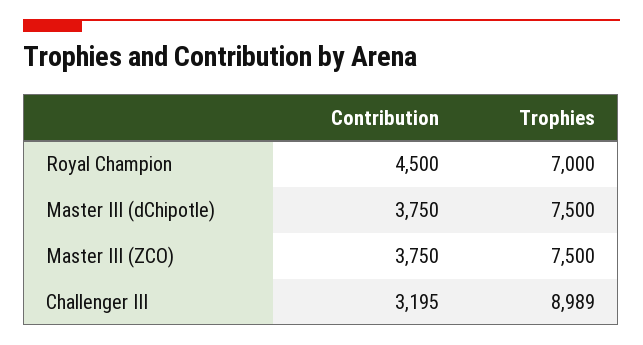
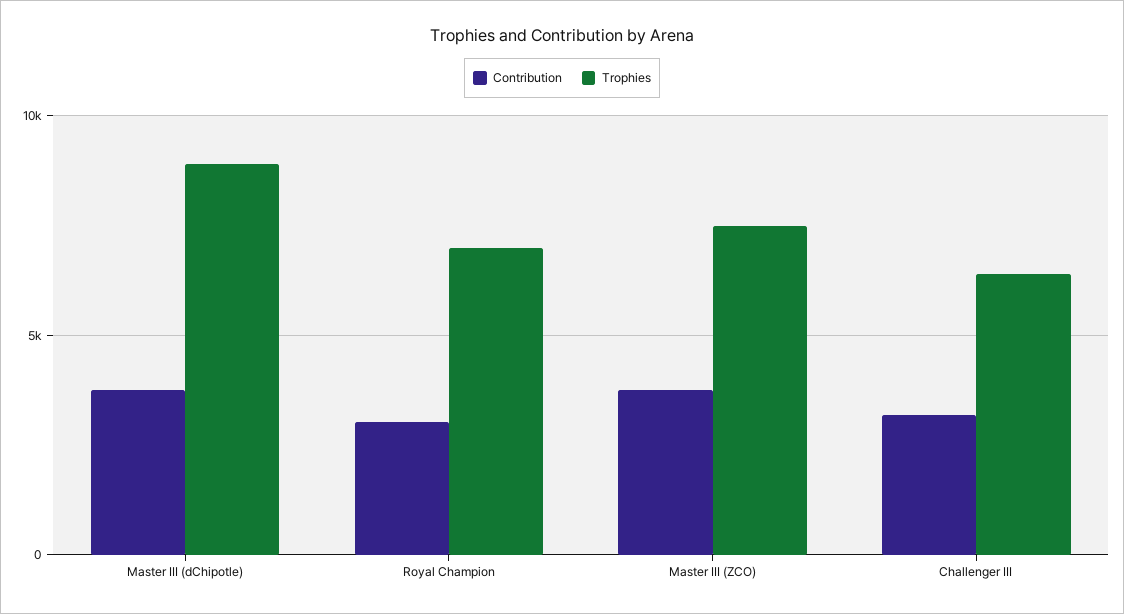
Contribution, Royal Champion: 4500 -> 3000
Trophies, Master III (dChipotle): 7500 -> 9000
Trophies, Challenger III: 8989 -> 6500

